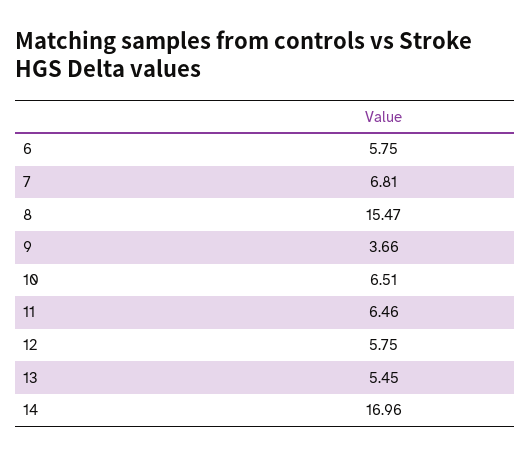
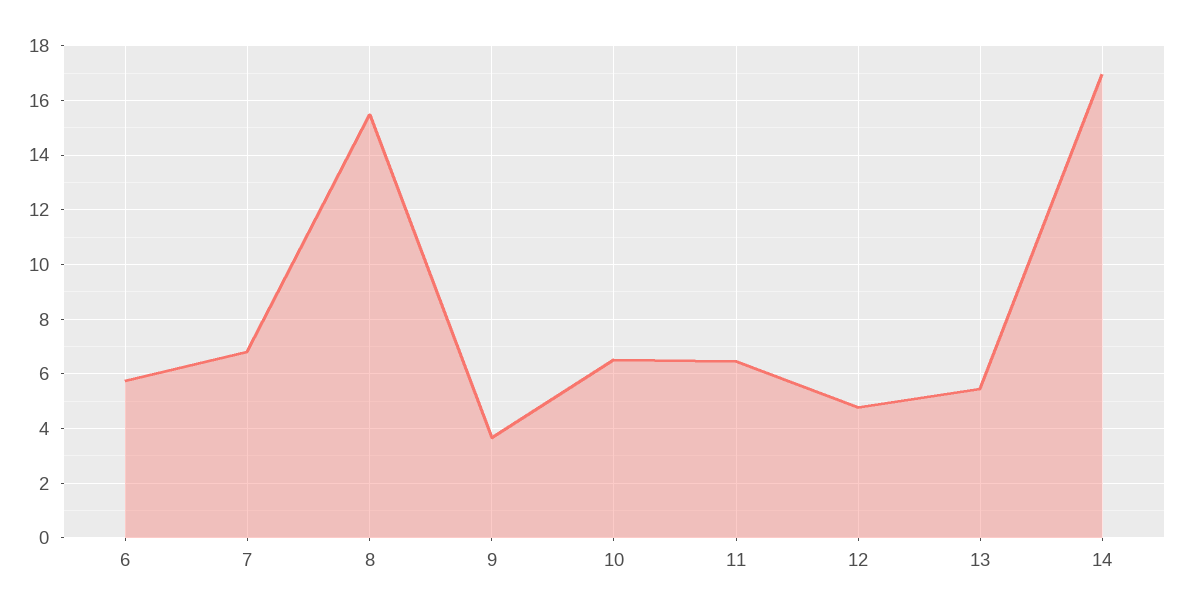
12: 5.75 -> 4.75

